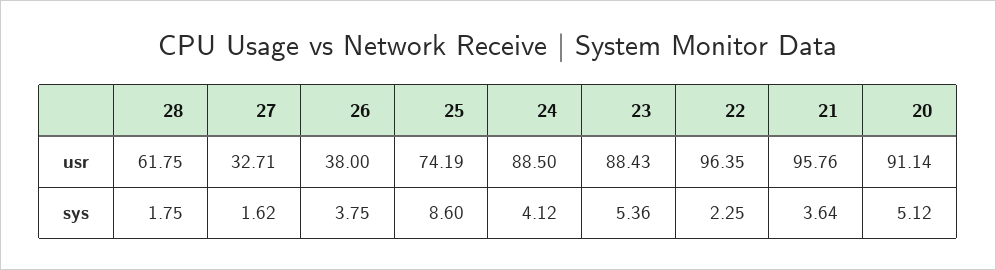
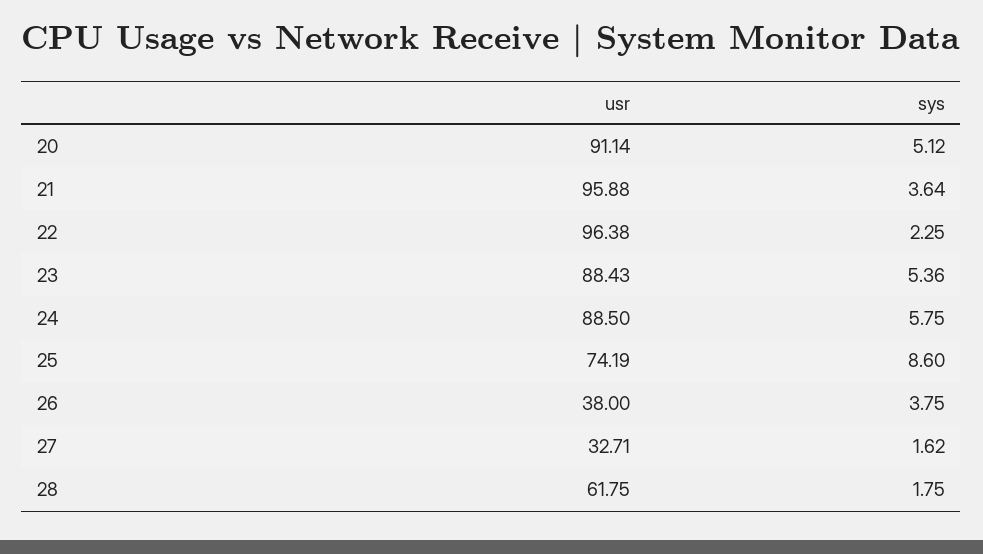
22, usr: 96.35 -> 96.38
21, usr: 95.76 -> 95.88
24, sys: 4.12 -> 5.75

